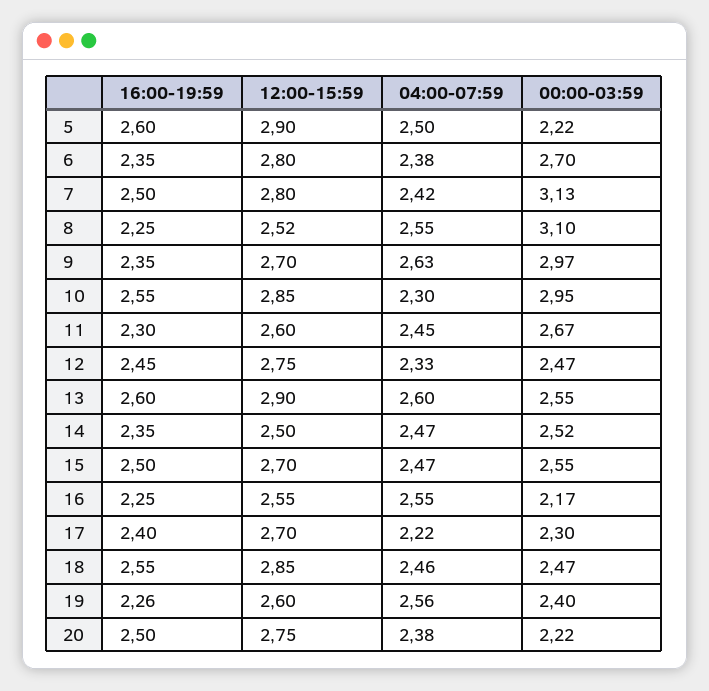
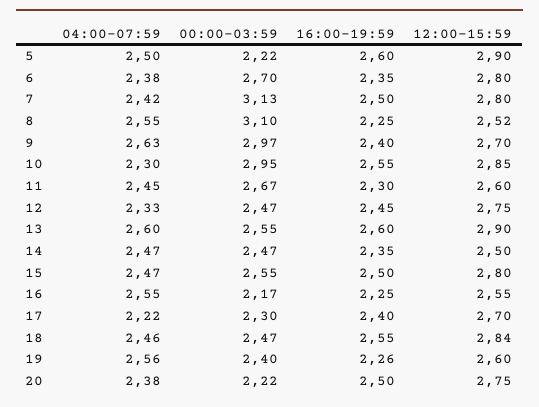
16:00-19:59, 9: 2.35 -> 2.4
00:00-03:59, 14: 2.52 -> 2.47
12:00-15:59, 15: 2.7 -> 2.8
12:00-15:59, 18: 2.85 -> 2.84

